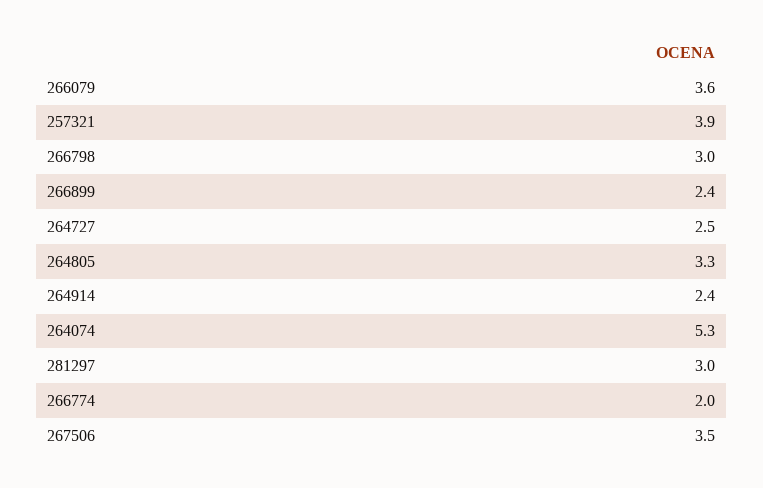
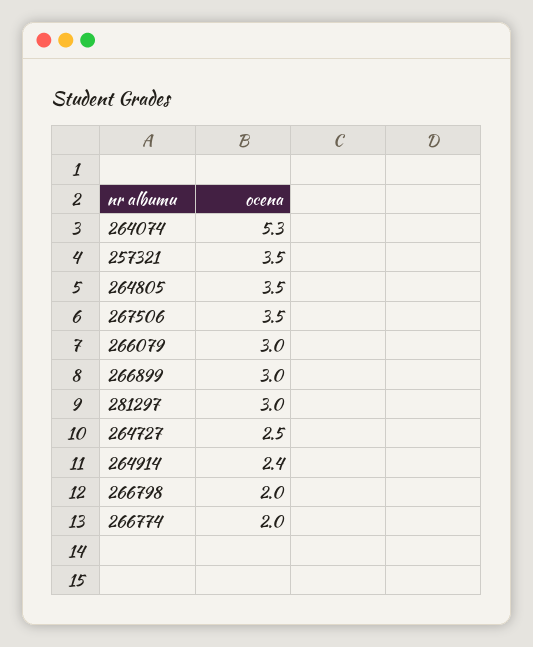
266079: 3.6 -> 3
257321: 3.9 -> 3.5
266798: 3 -> 2
266899: 2.4 -> 3
264805: 3.3 -> 3.5

